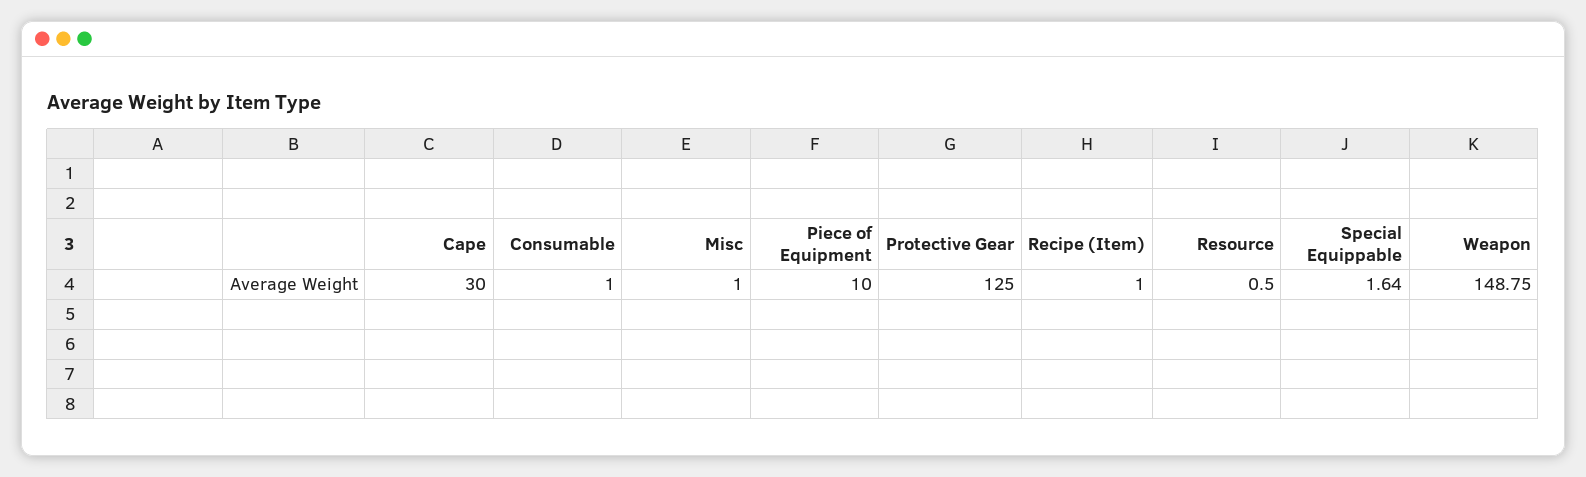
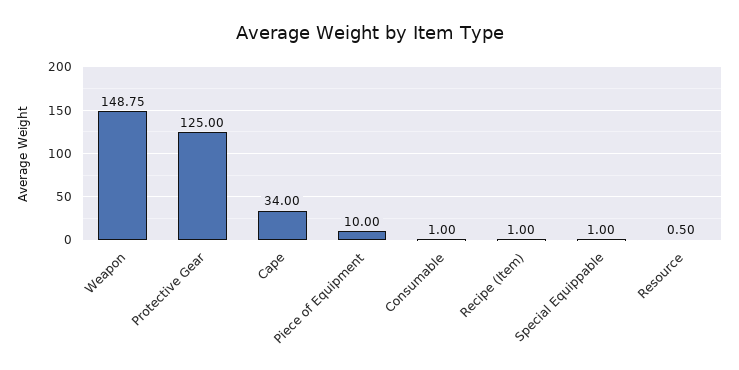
Cape: 30 -> 34
Misc: 1 -> none
Special Equippable: 1.64 -> 1

